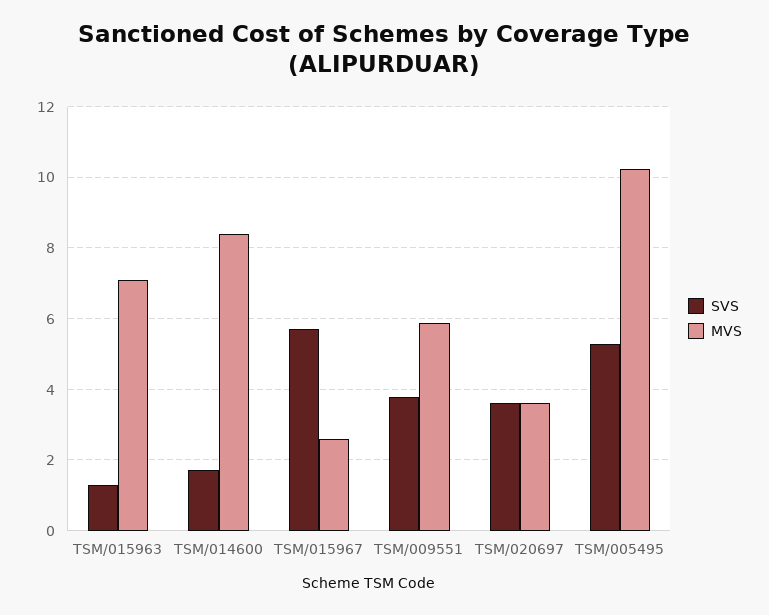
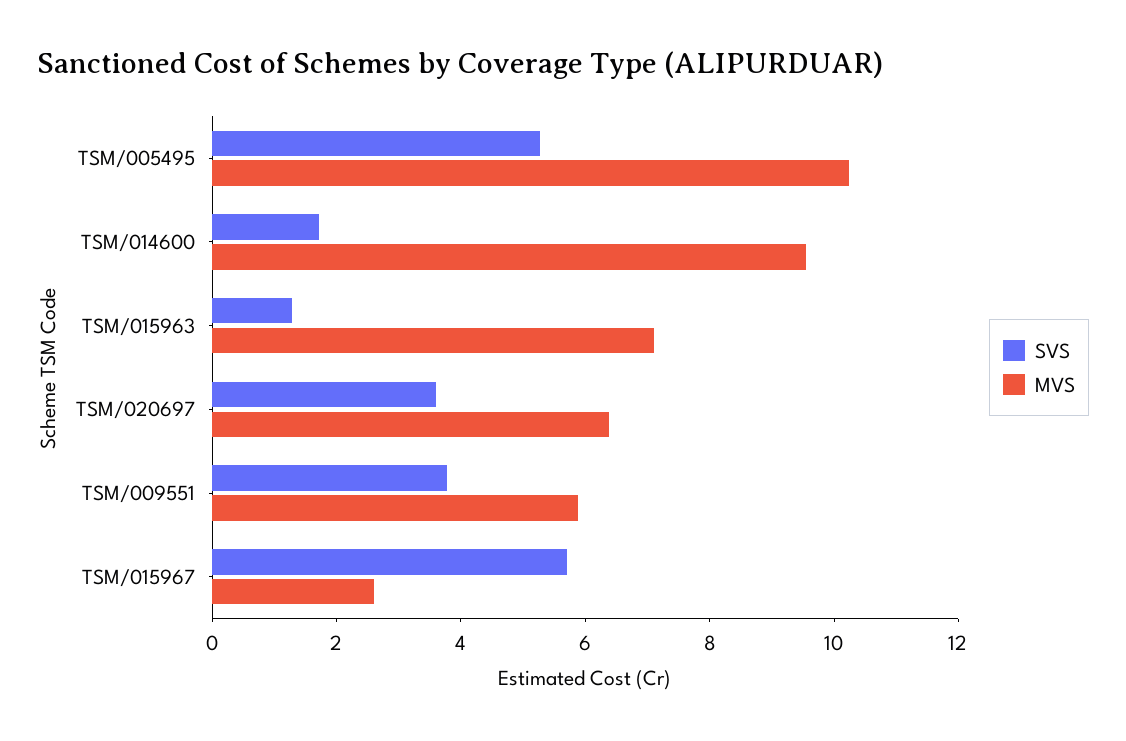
MVS, TSM/014600: 8.4 -> 9.5
MVS, TSM/020697: 3.6 -> 6.5

